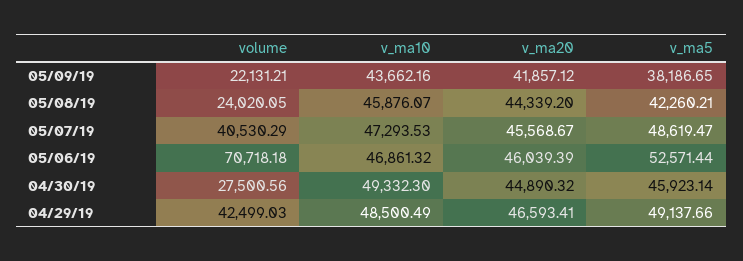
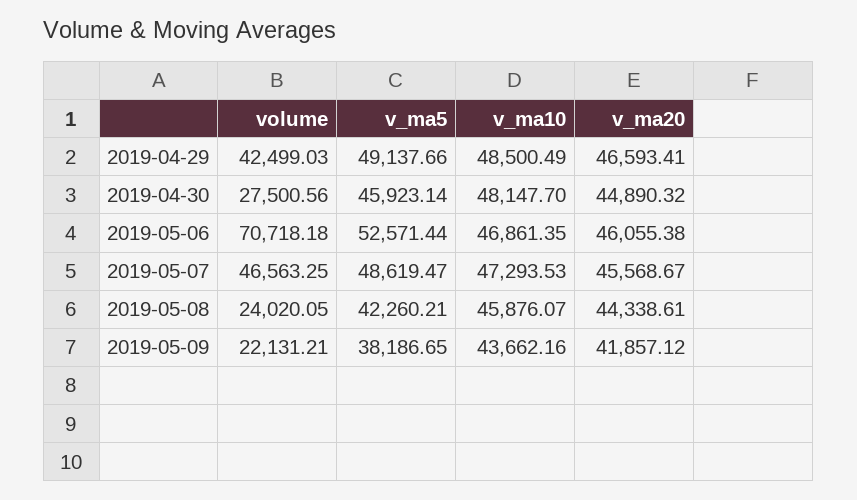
v_ma20, 05/08/19: 44339.2 -> 44338.61
volume, 05/07/19: 40530.29 -> 46563.25
v_ma10, 05/06/19: 46861.32 -> 46861.35
v_ma20, 05/06/19: 46039.39 -> 46055.38
v_ma10, 04/30/19: 49332.3 -> 48147.7

